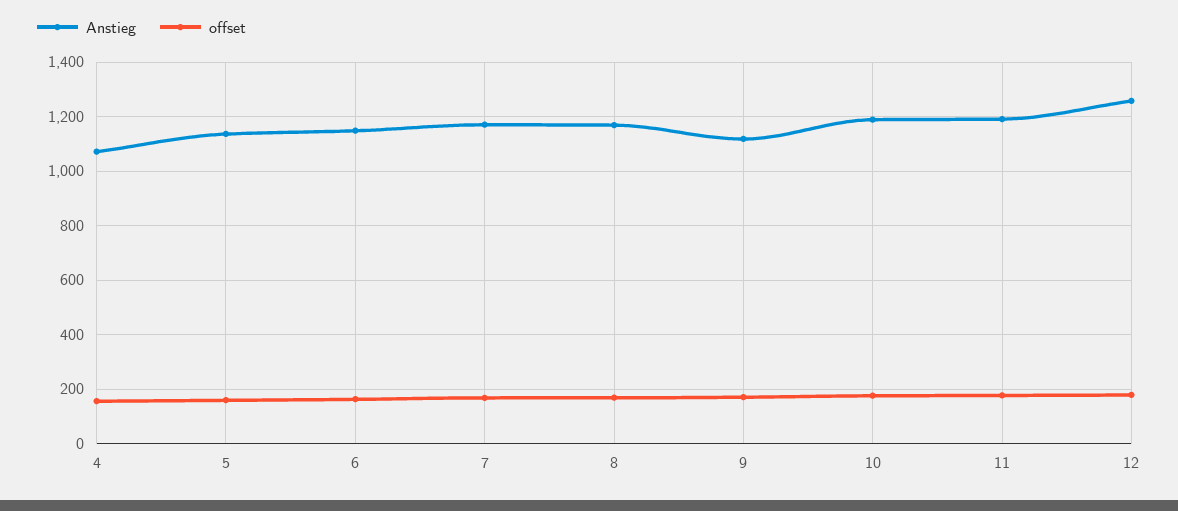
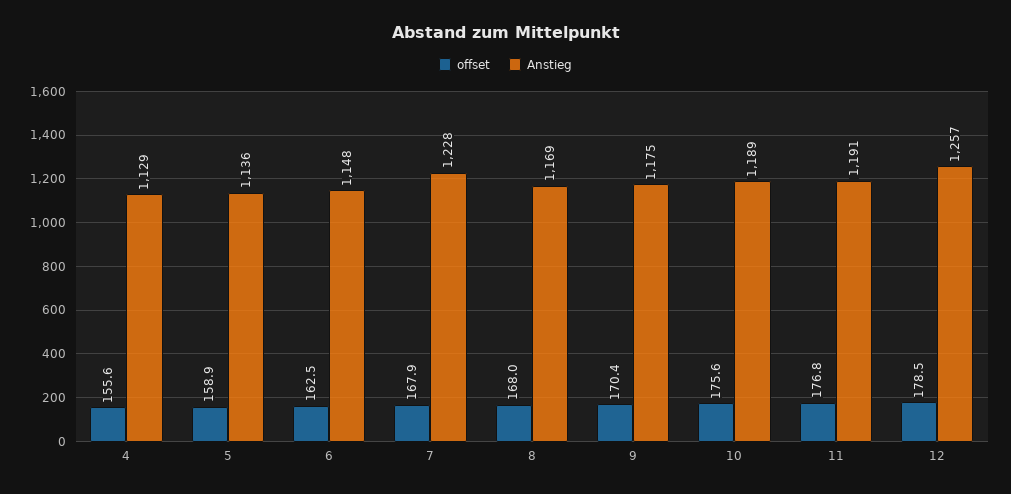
Anstieg, 4: 1075 -> 1129
Anstieg, 7: 1175 -> 1228
Anstieg, 9: 1125 -> 1175

